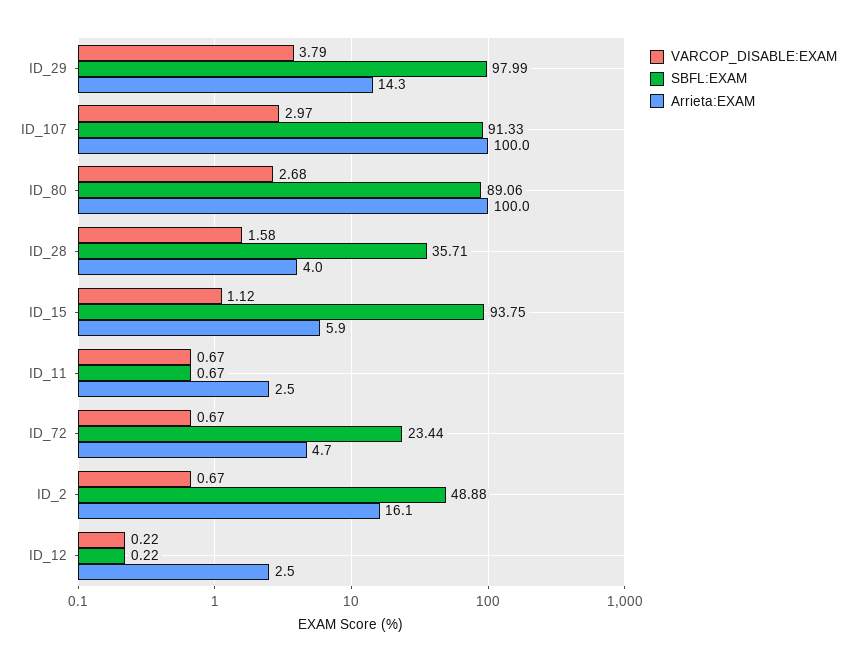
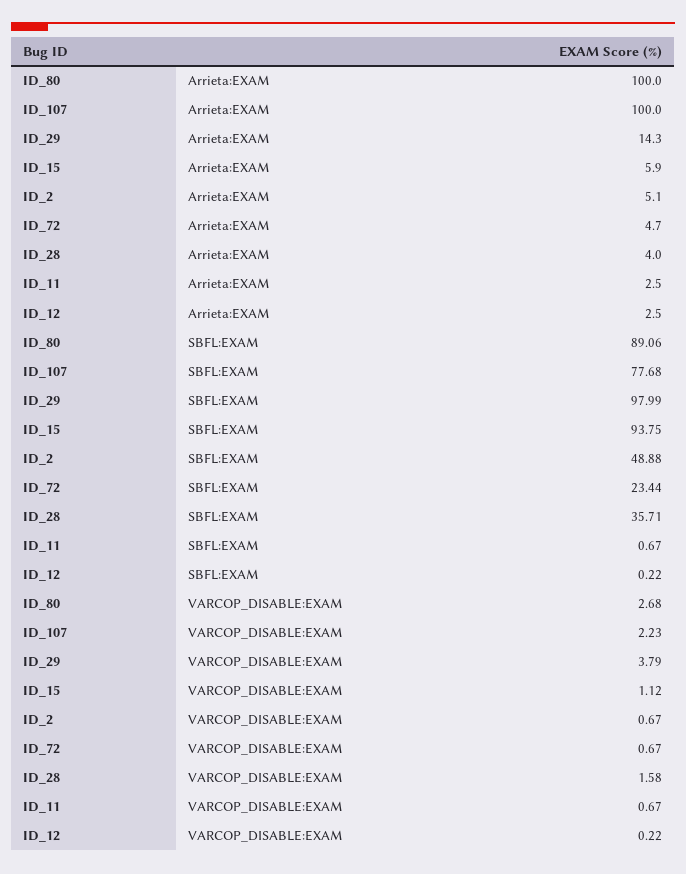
VARCOP_DISABLE:EXAM, ID_107: 2.97 -> 2.23
SBFL:EXAM, ID_107: 91.33 -> 77.68
Arrieta:EXAM, ID_2: 16.1 -> 5.1

